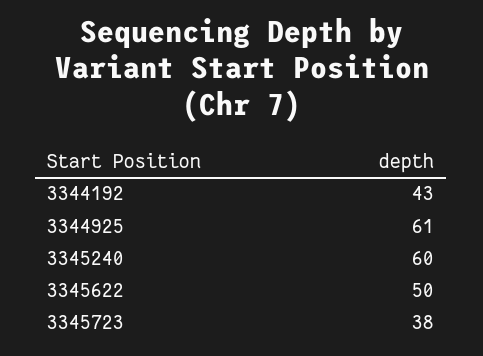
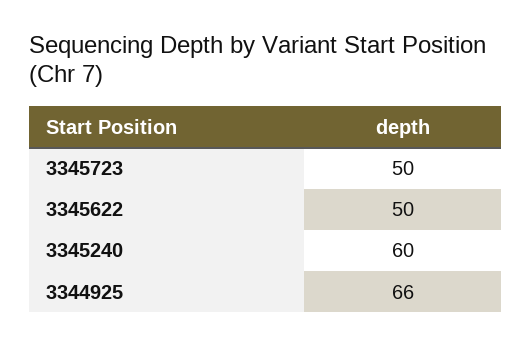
3344192: 43 -> none
3344925: 61 -> 66
3345723: 38 -> 50

